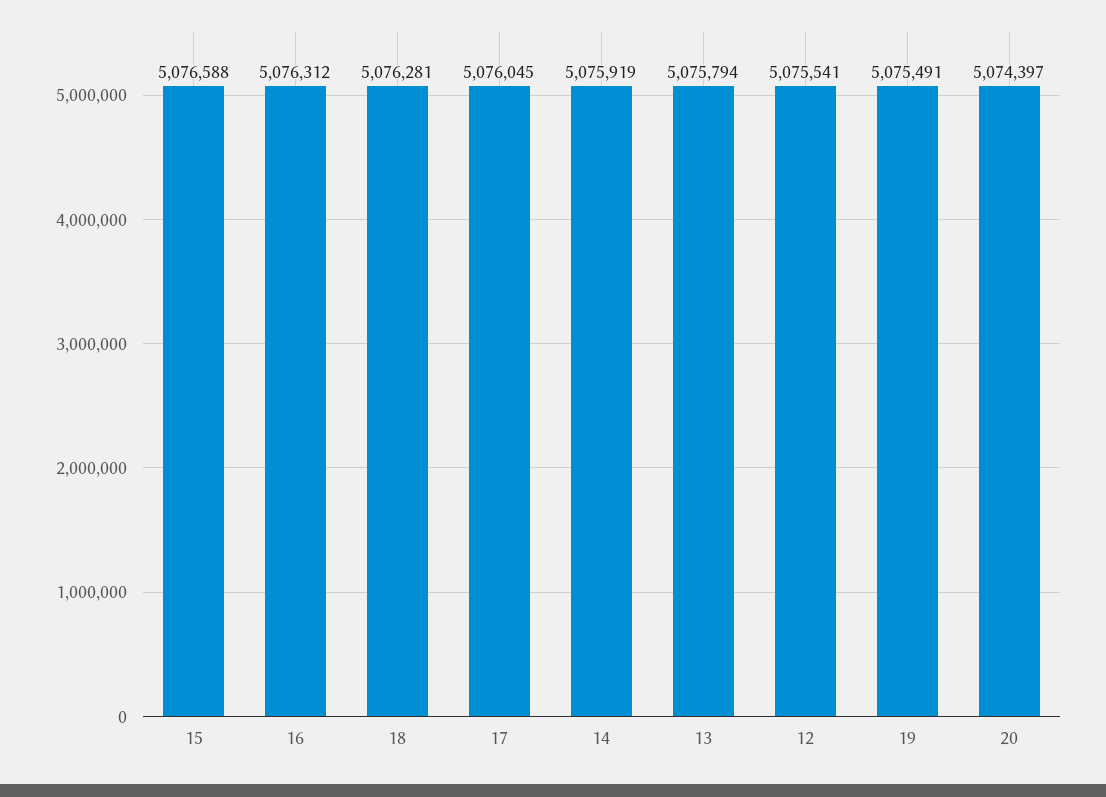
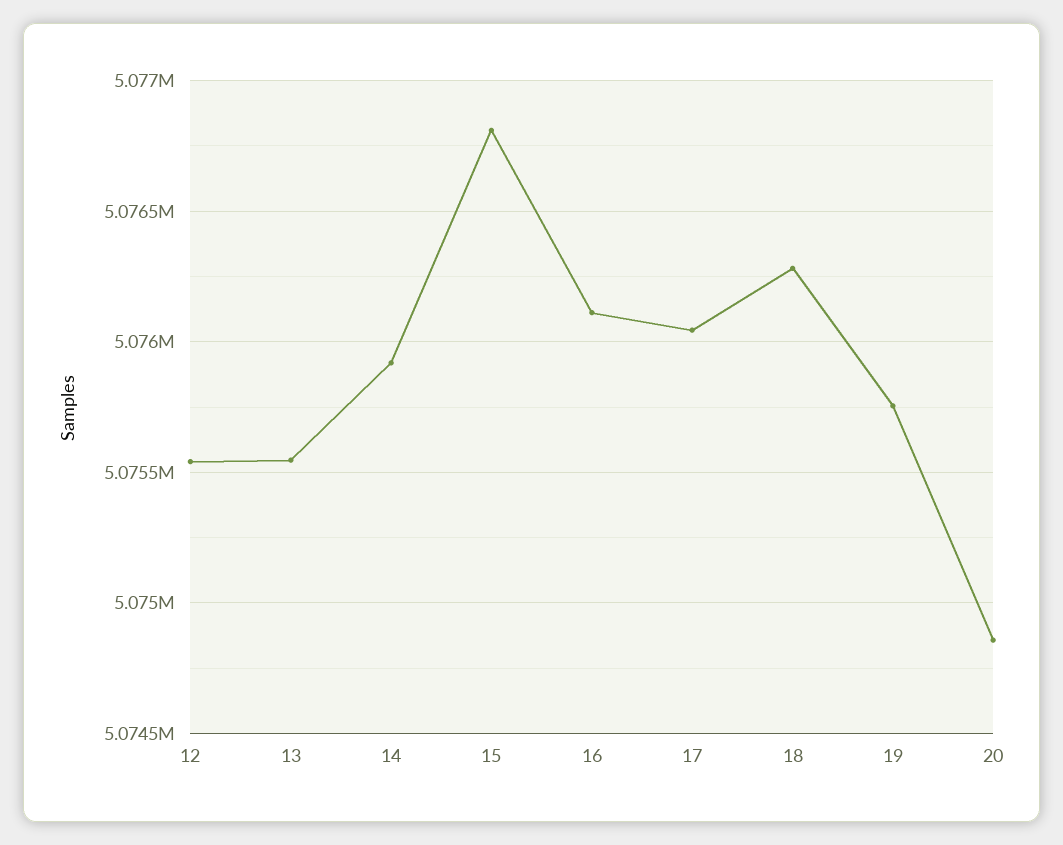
15: 5076588 -> 5076800
16: 5076312 -> 5076100
13: 5075794 -> 5075550
19: 5075491 -> 5075750
20: 5074397 -> 5074850

